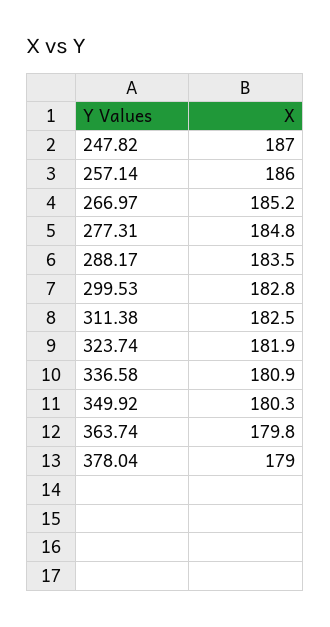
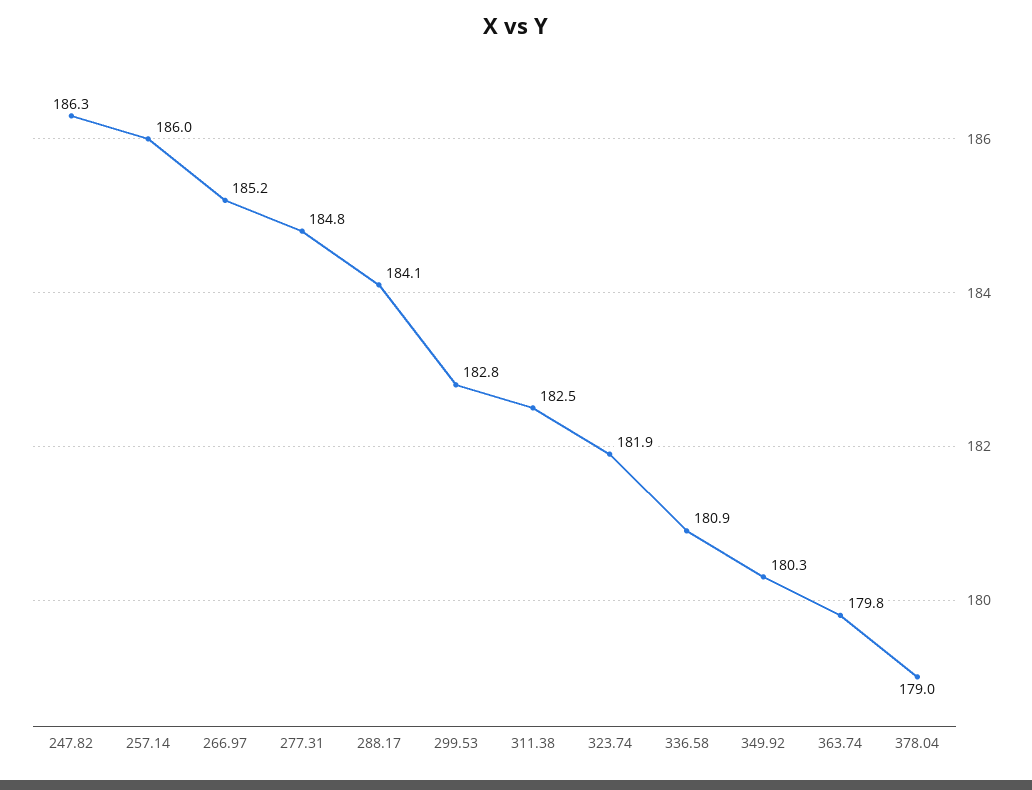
247.82: 187 -> 186.3
288.17: 183.5 -> 184.1

